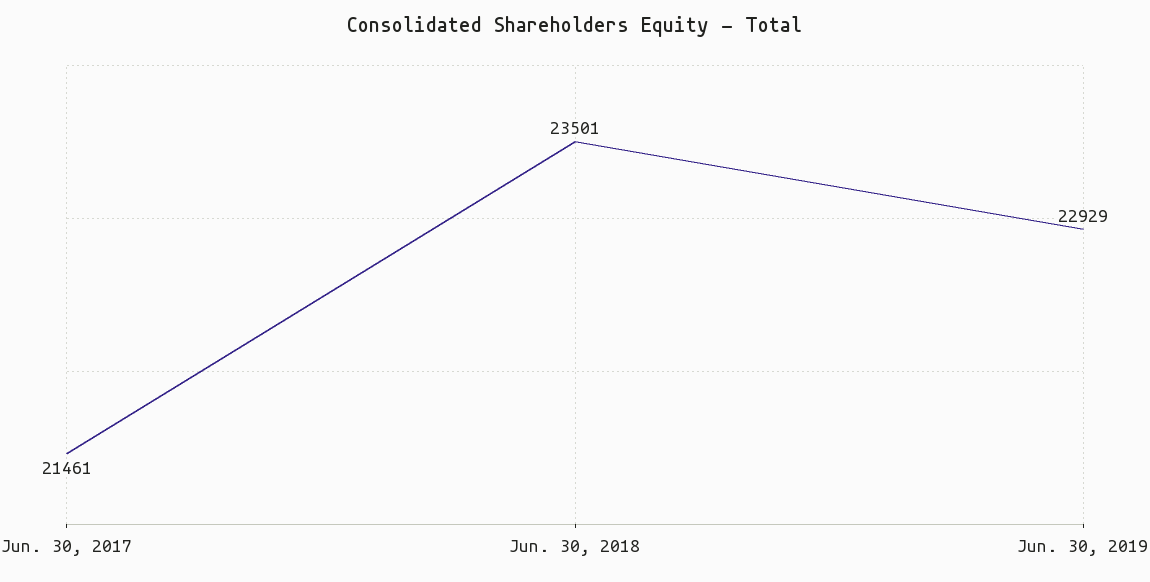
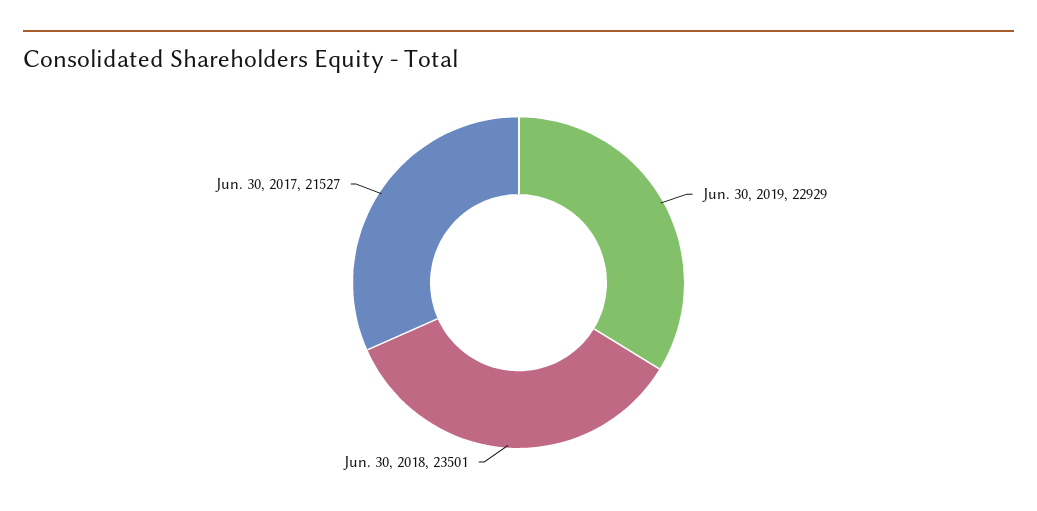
Jun. 30, 2017: 21461 -> 21527

